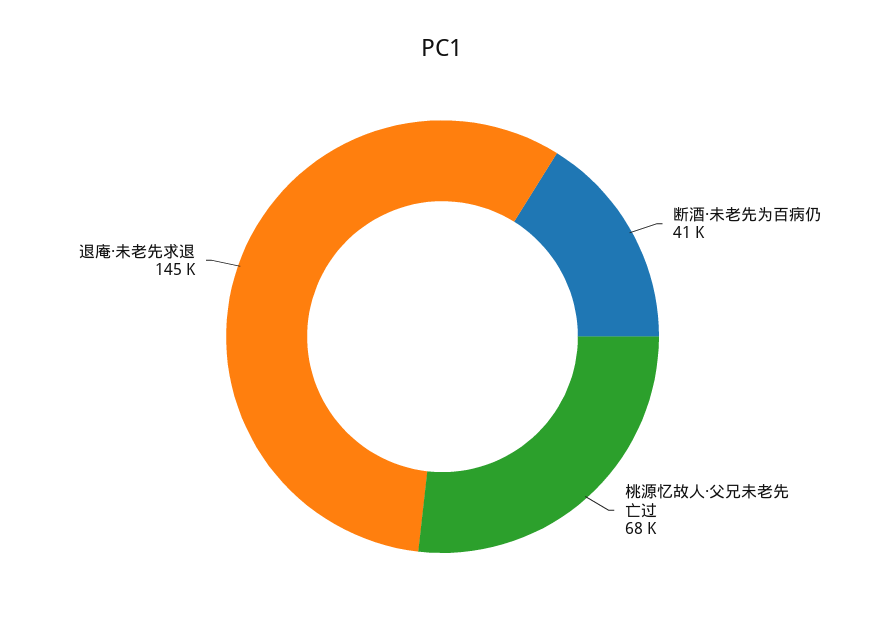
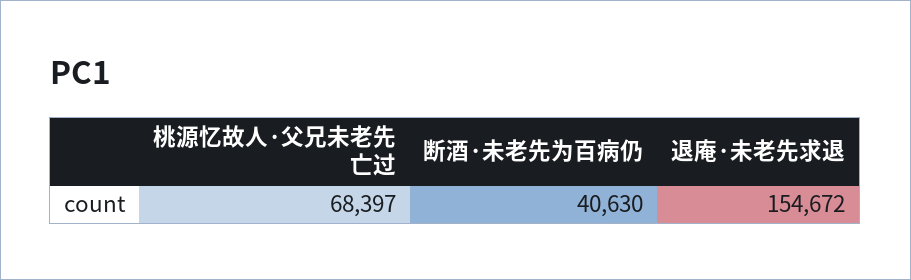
退庵·未老先求退: 145000 -> 154672

